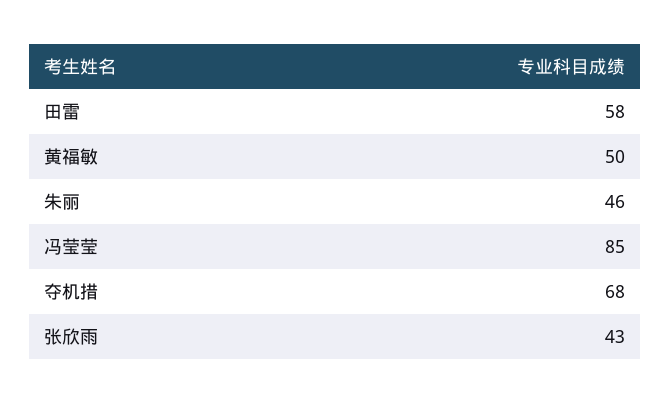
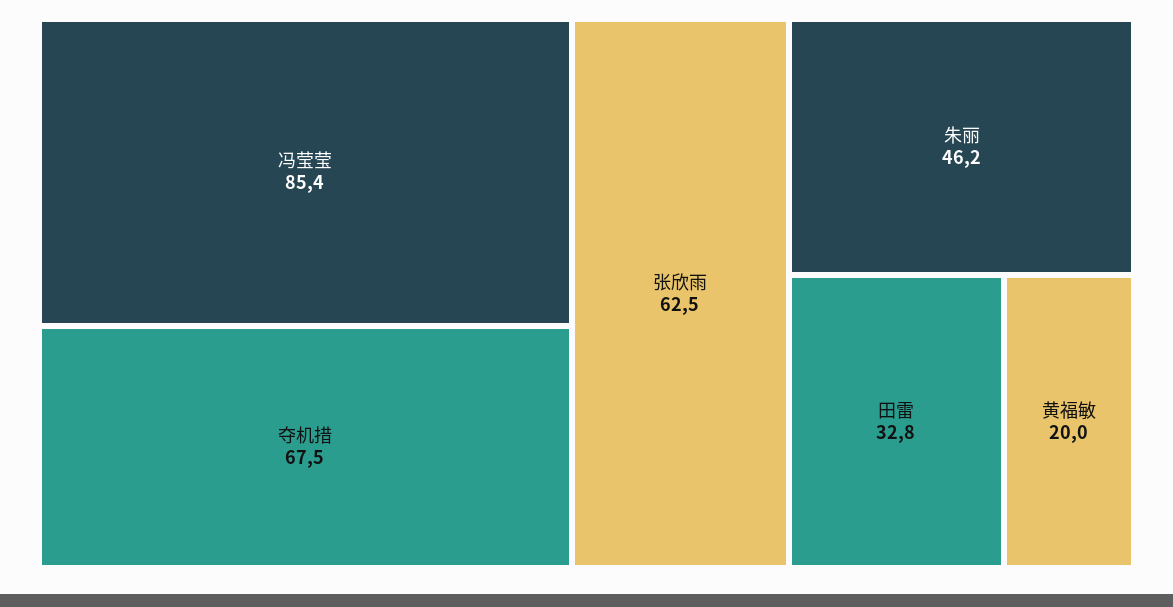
田雷: 58 -> 32.8
黄福敏: 50 -> 20
张欣雨: 43 -> 62.5

